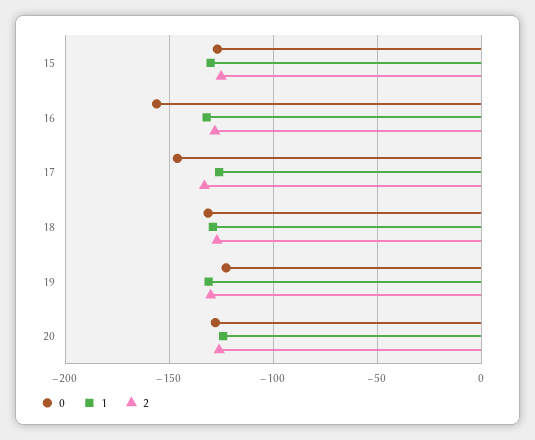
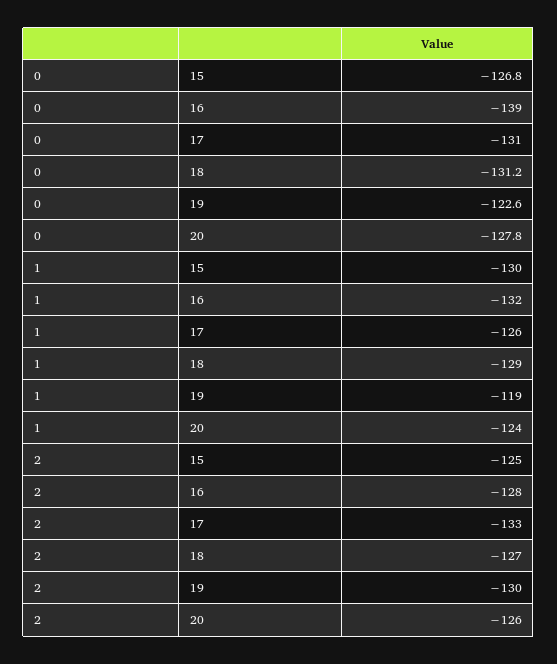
0, 16: -155 -> -139
0, 17: -145 -> -131
1, 19: -130 -> -119

